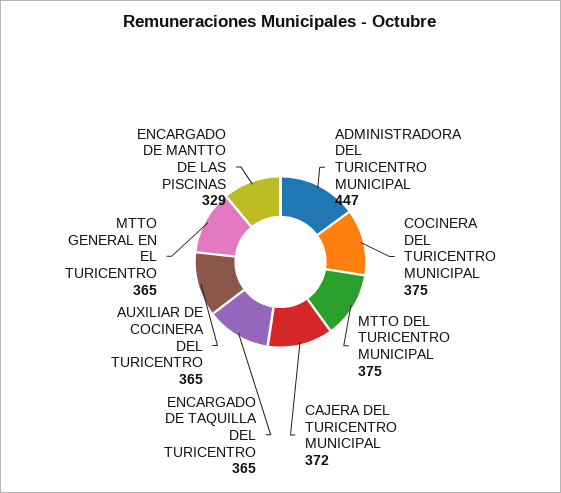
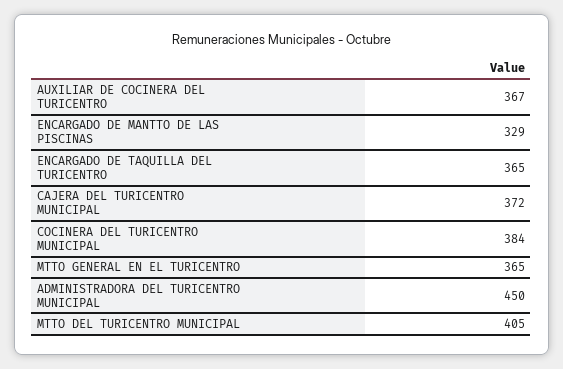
ADMINISTRADORA DEL TURICENTRO MUNICIPAL: 447 -> 450
COCINERA DEL TURICENTRO MUNICIPAL: 375 -> 384
MTTO DEL TURICENTRO MUNICIPAL: 375 -> 405
AUXILIAR DE COCINERA DEL TURICENTRO: 365 -> 367

